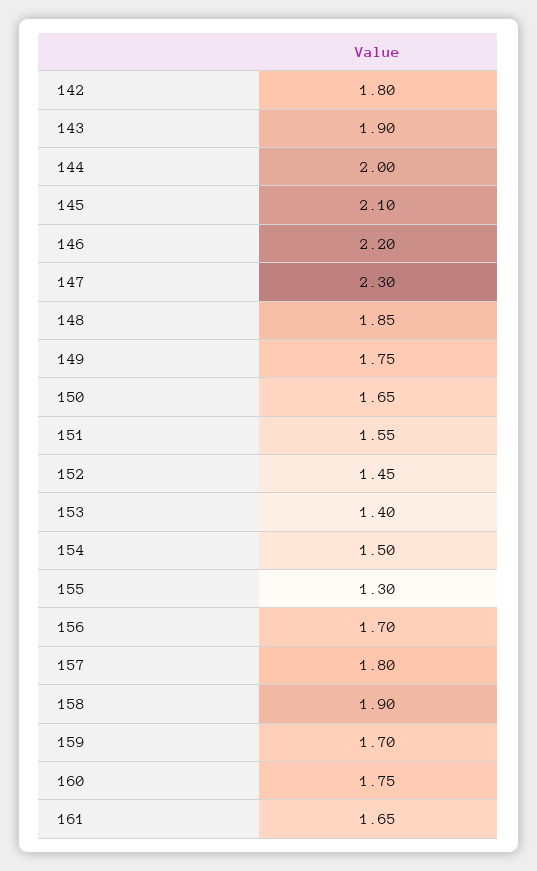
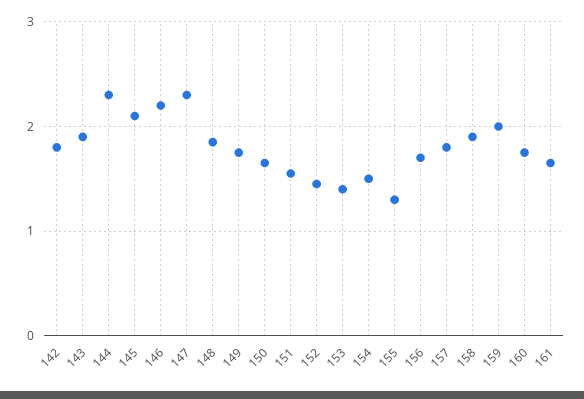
144: 2 -> 2.3
159: 1.7 -> 2

